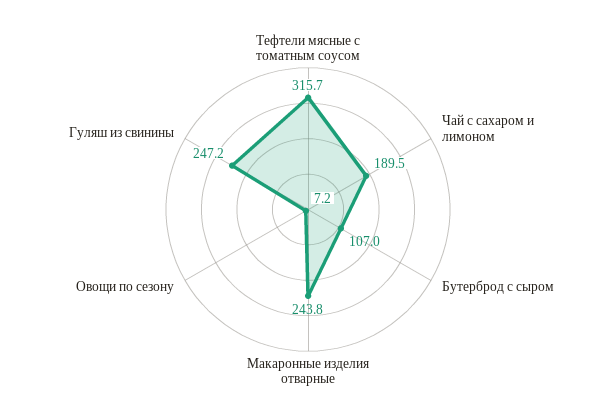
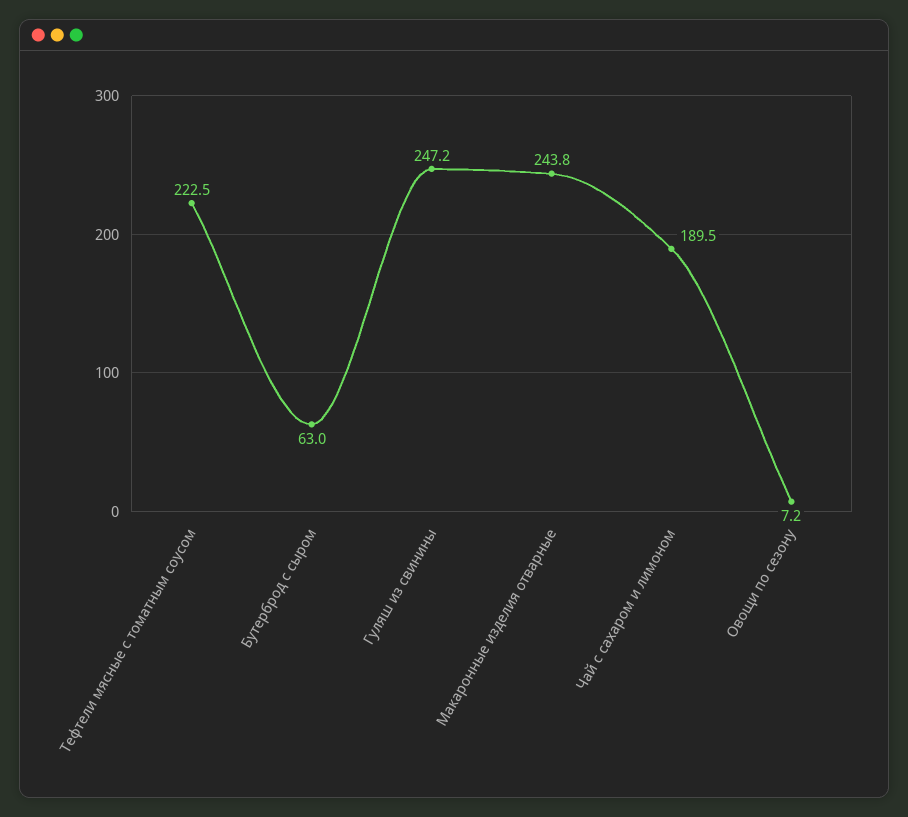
Тефтели мясные с томатным соусом: 315.7 -> 222.5
Бутерброд с сыром: 107 -> 63

